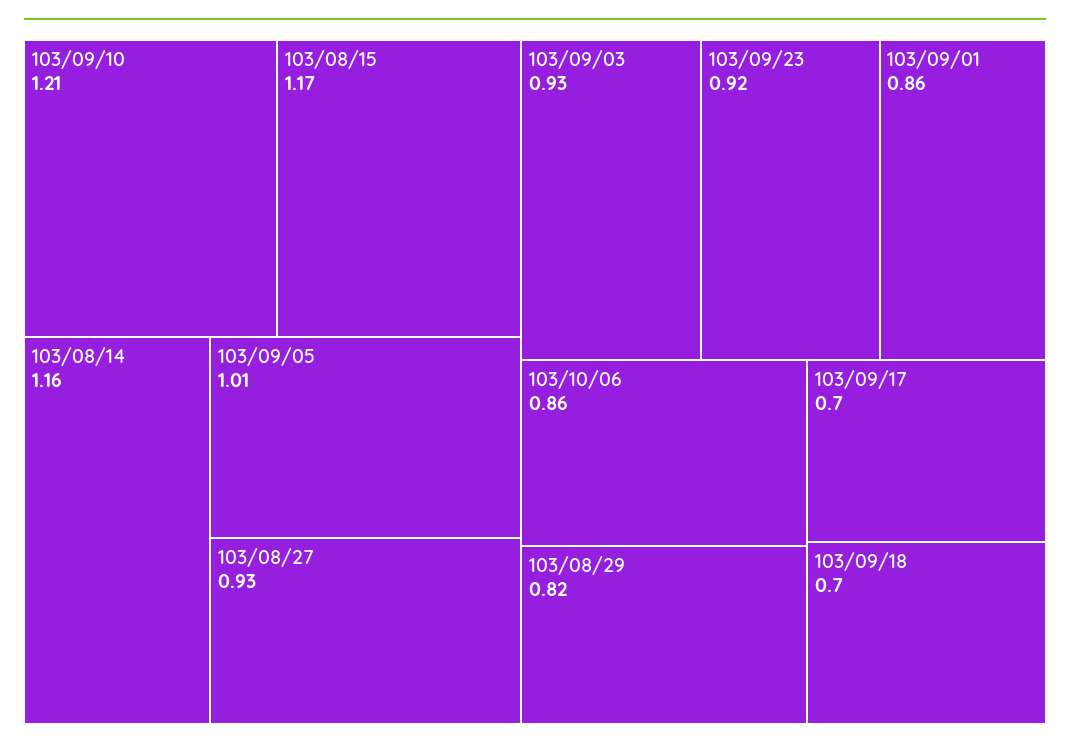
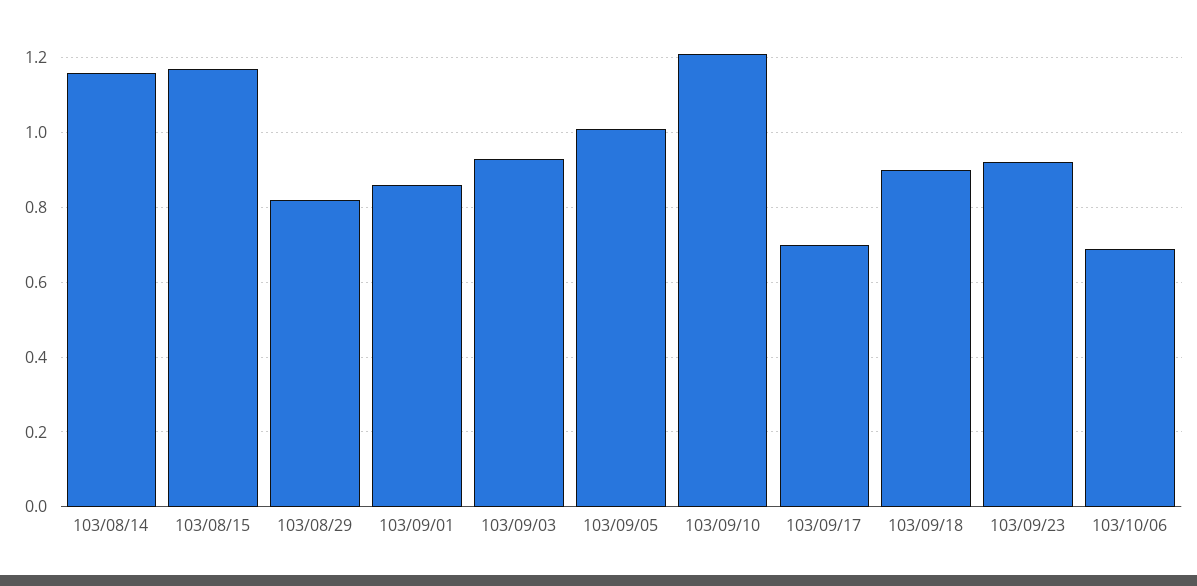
103/08/27: 0.93 -> none
103/10/06: 0.86 -> 0.7
103/09/18: 0.7 -> 0.9

